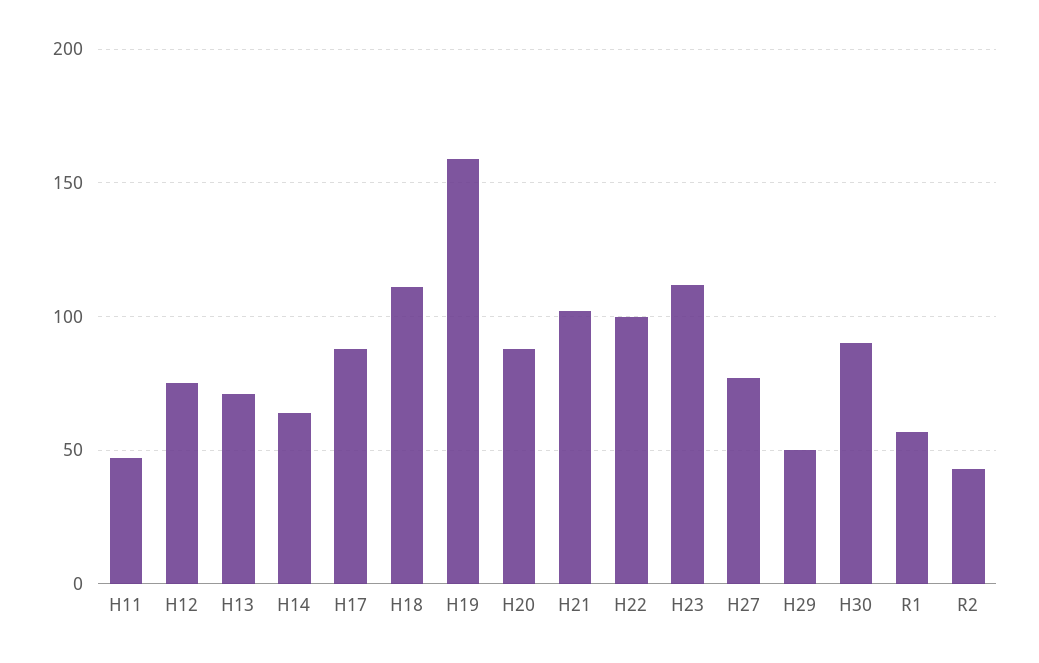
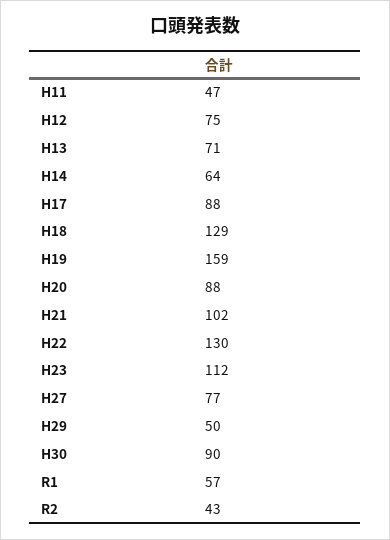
H18: 110 -> 129
H22: 100 -> 130

